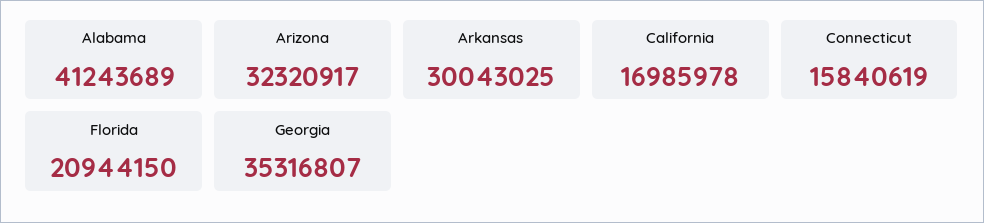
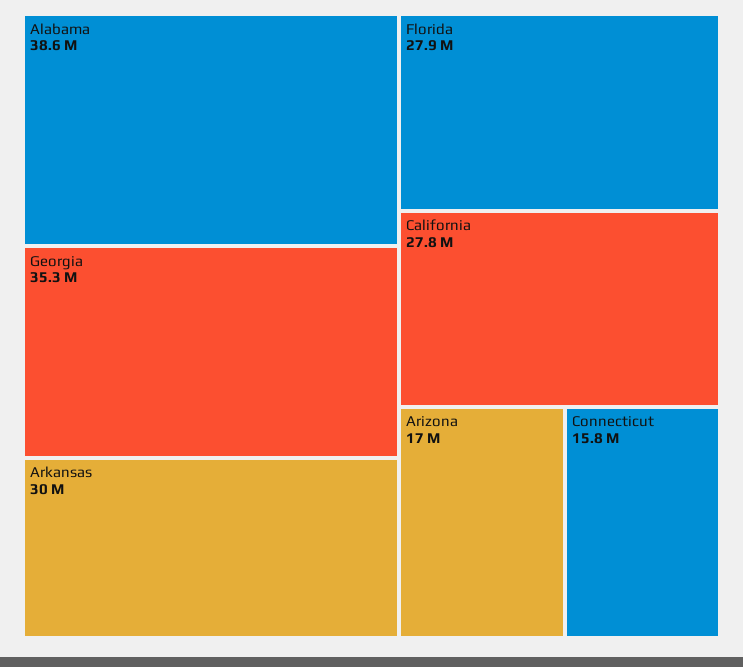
Alabama: 41243689 -> 38600000
Arizona: 32320917 -> 17000000
California: 16985978 -> 27800000
Florida: 20944150 -> 27900000

